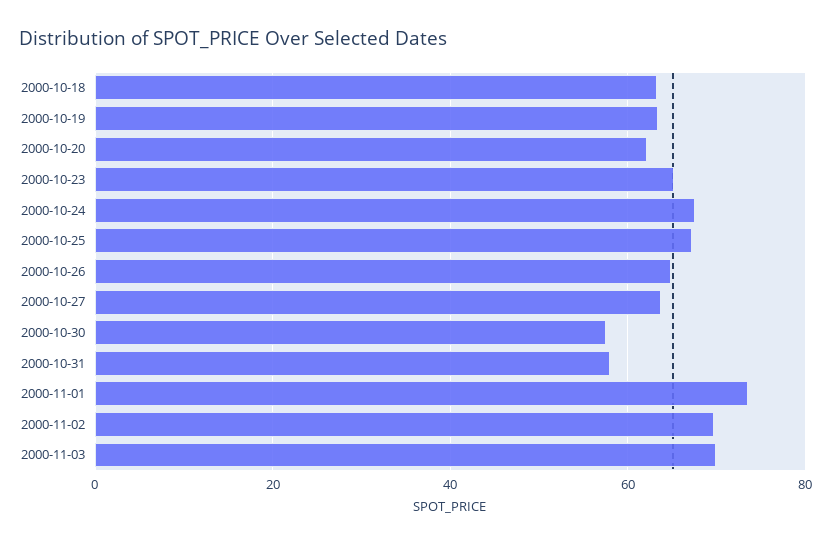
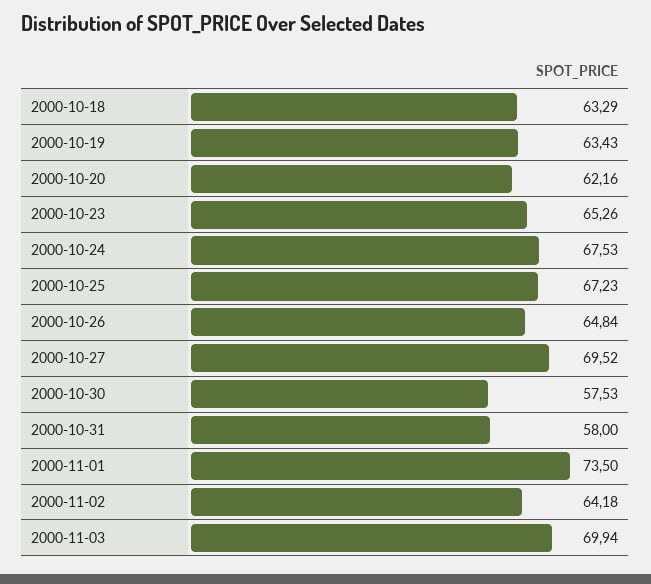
2000-10-27: 64 -> 69.52
2000-11-02: 70 -> 64.18

